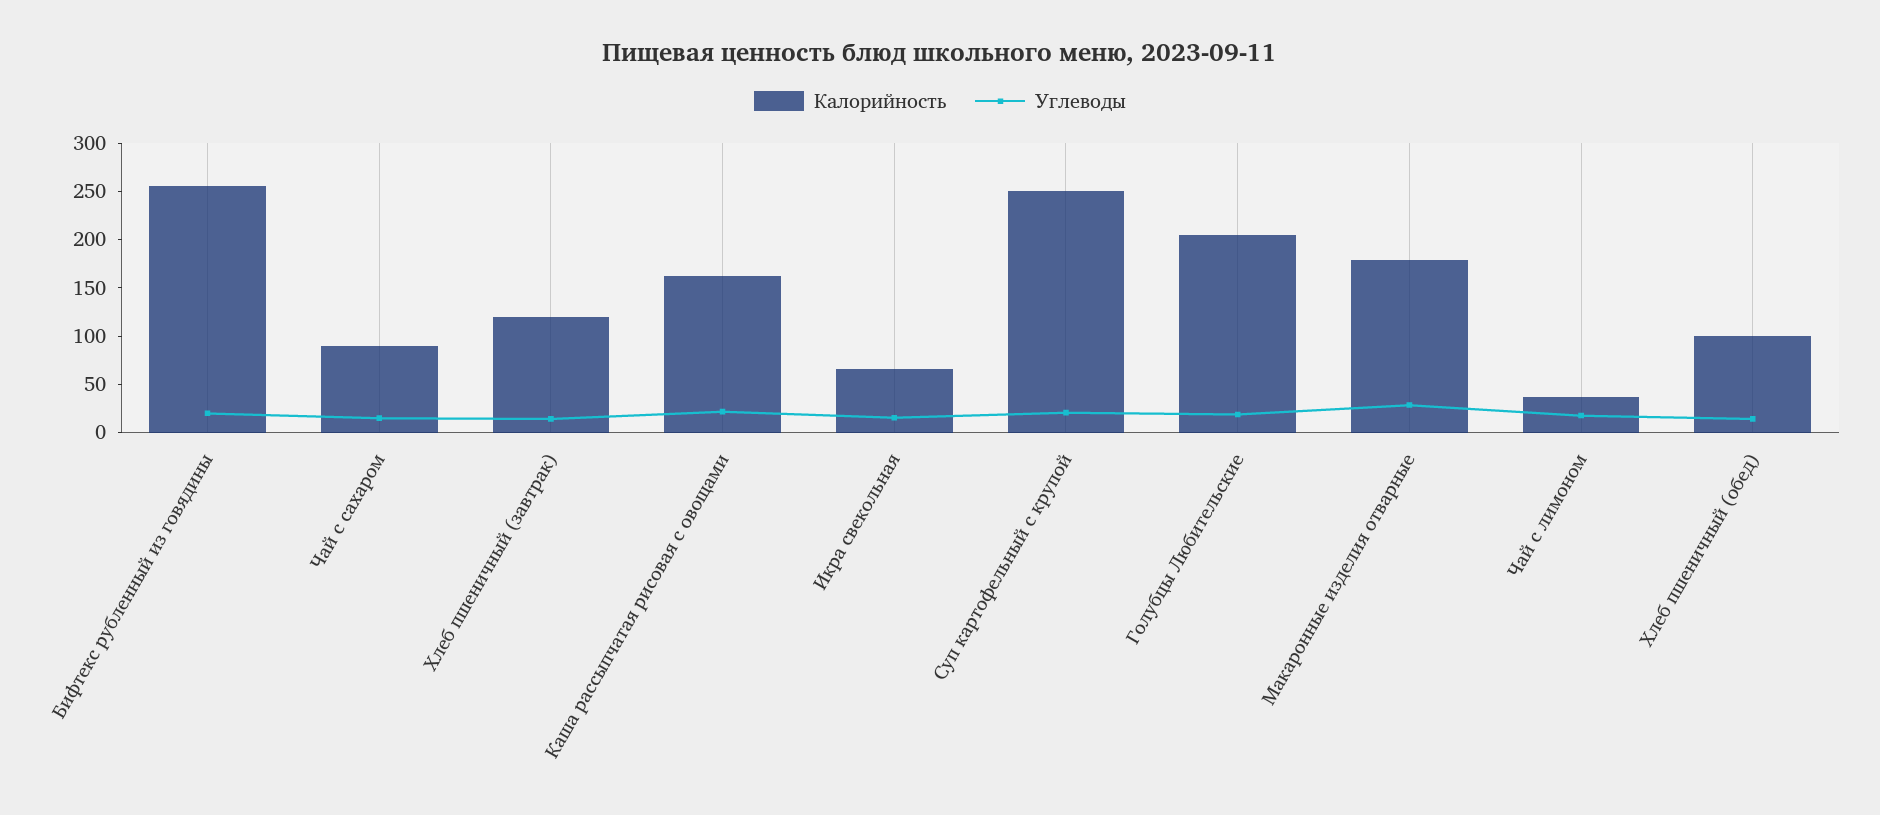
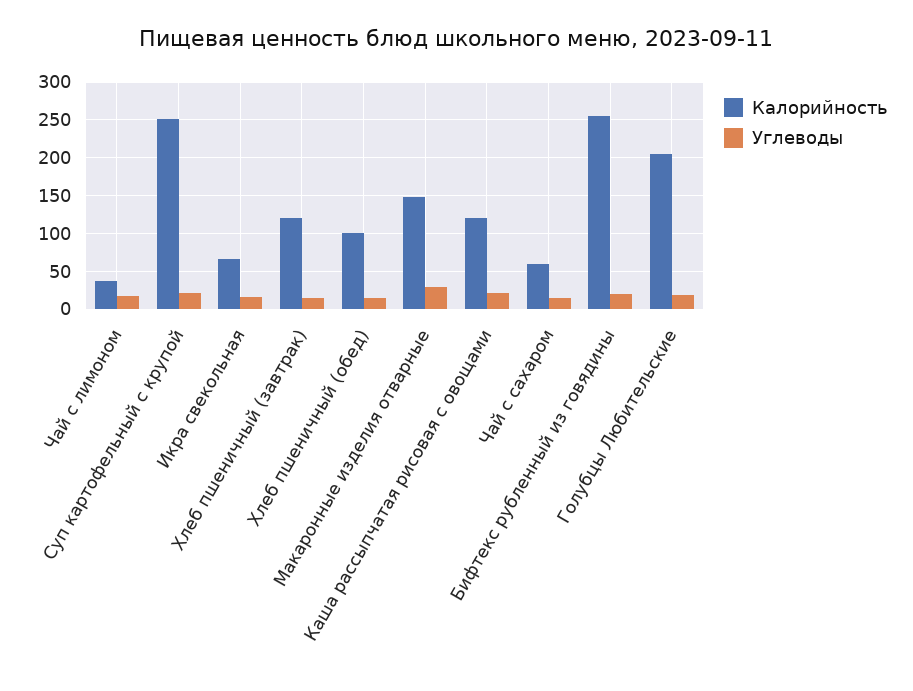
Калорийность, Чай с сахаром: 90 -> 60
Калорийность, Каша рассыпчатая рисовая с овощами: 160 -> 120
Калорийность, Макаронные изделия отварные: 180 -> 150

